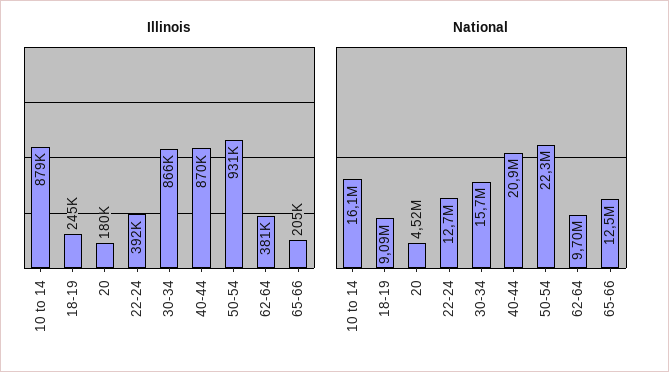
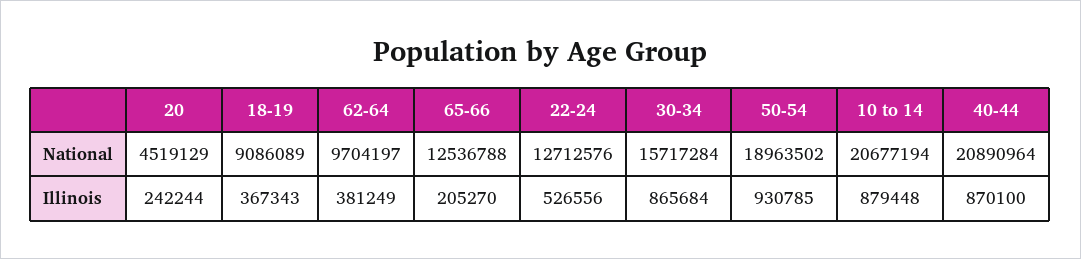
Illinois, 18-19: 245000 -> 367343
Illinois, 20: 180000 -> 242244
Illinois, 22-24: 392000 -> 526556
National, 10 to 14: 16100000 -> 20677194
National, 50-54: 22300000 -> 18963502

